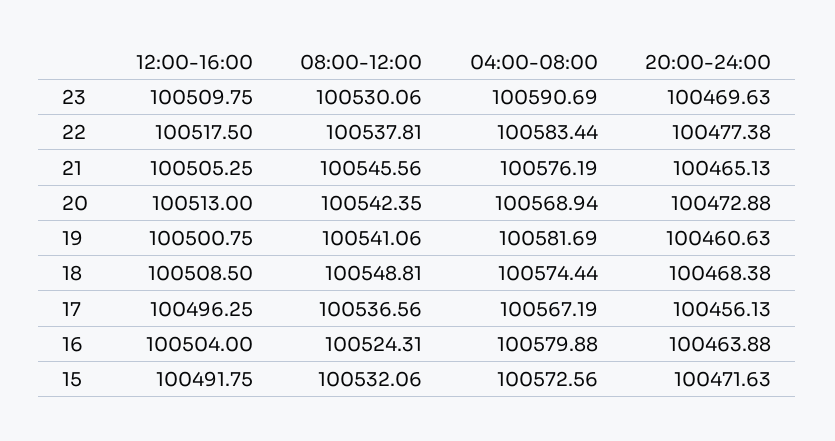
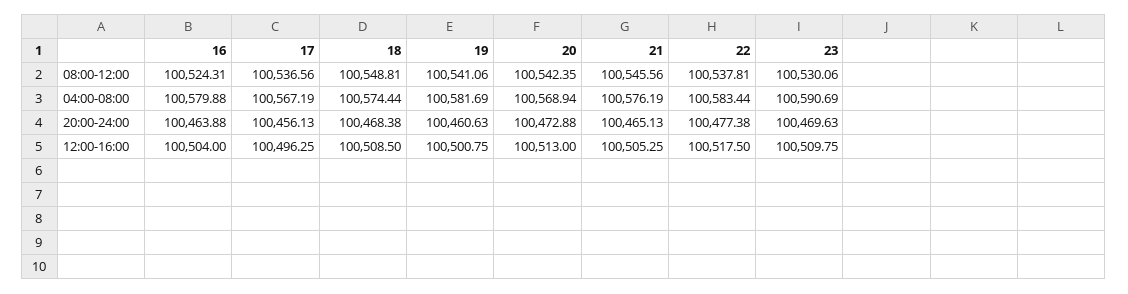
12:00-16:00, 15: 100491.75 -> none
08:00-12:00, 15: 100532.06 -> none
04:00-08:00, 15: 100572.56 -> none
20:00-24:00, 15: 100471.63 -> none

